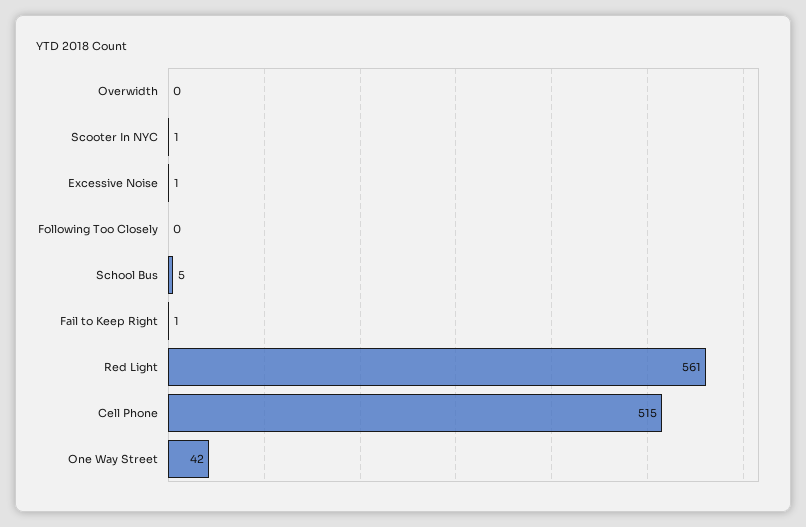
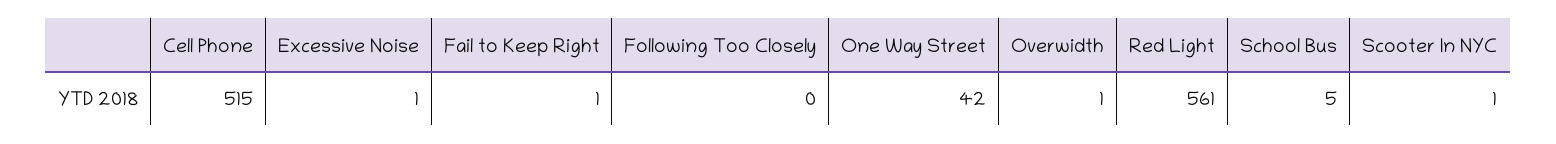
Overwidth: 0 -> 1

